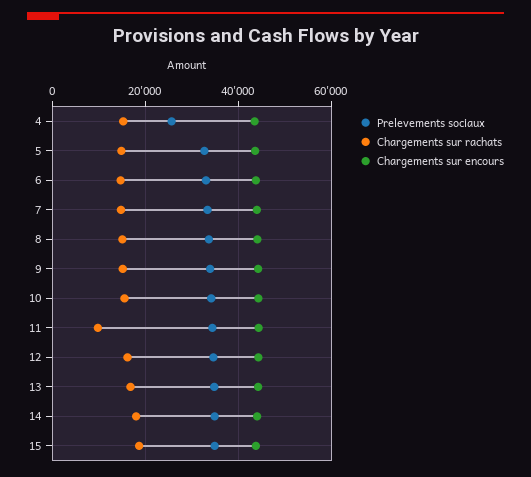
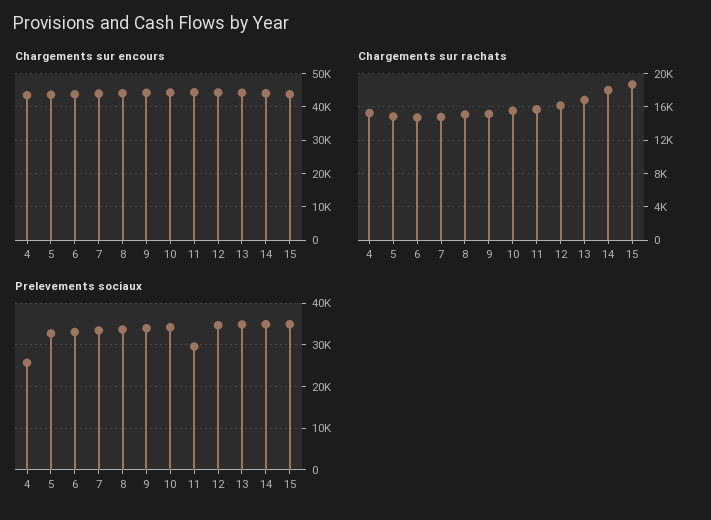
Prelevements sociaux, 11: 34000 -> 30000
Chargements sur rachats, 11: 10000 -> 16000

